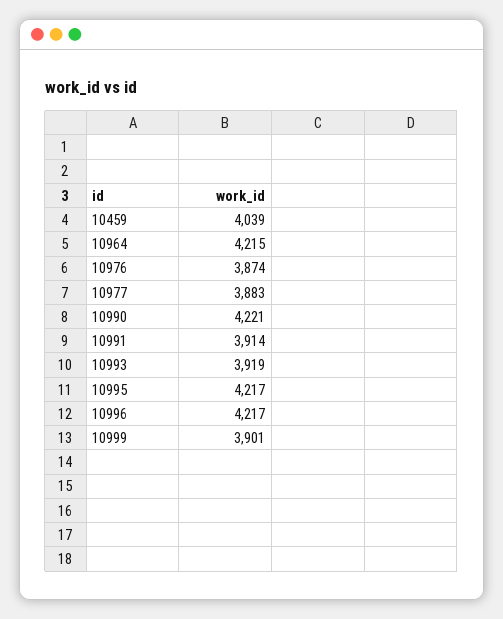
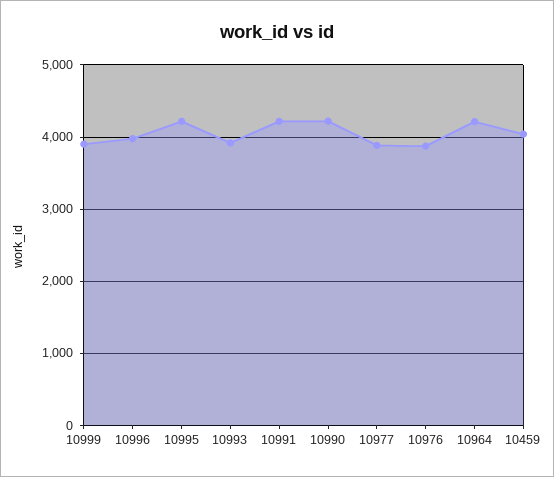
10991: 3914 -> 4200
10996: 4217 -> 4000

